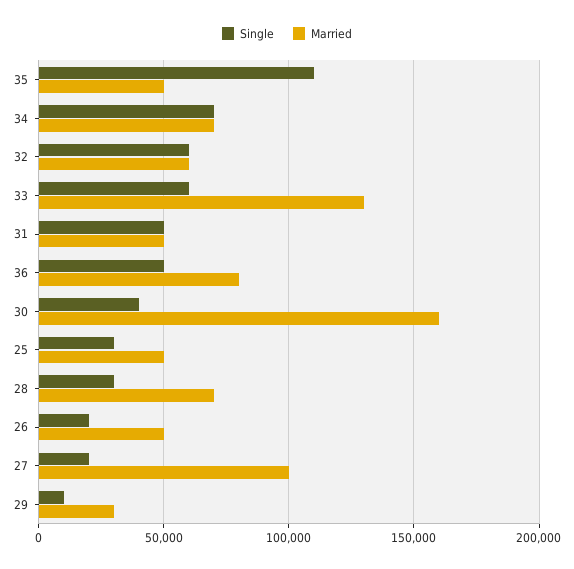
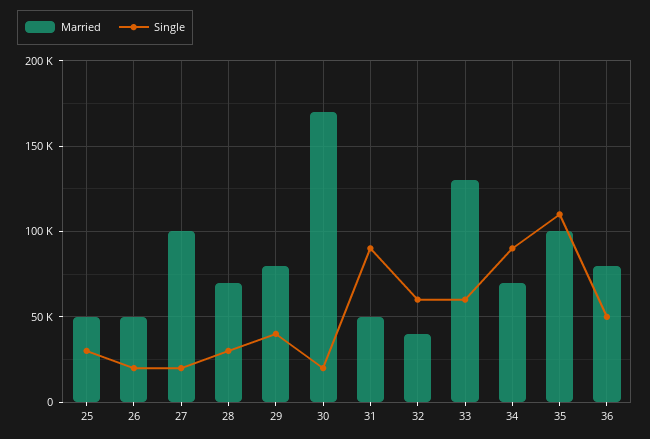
Married, 35: 50000 -> 100000
Single, 34: 70000 -> 90000
Married, 32: 60000 -> 40000
Single, 31: 50000 -> 90000
Single, 30: 40000 -> 20000
Married, 30: 160000 -> 170000
Single, 29: 10000 -> 40000
Married, 29: 30000 -> 80000

